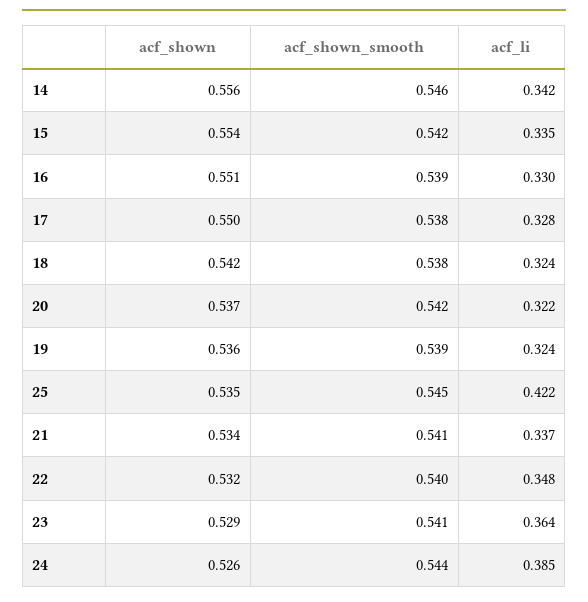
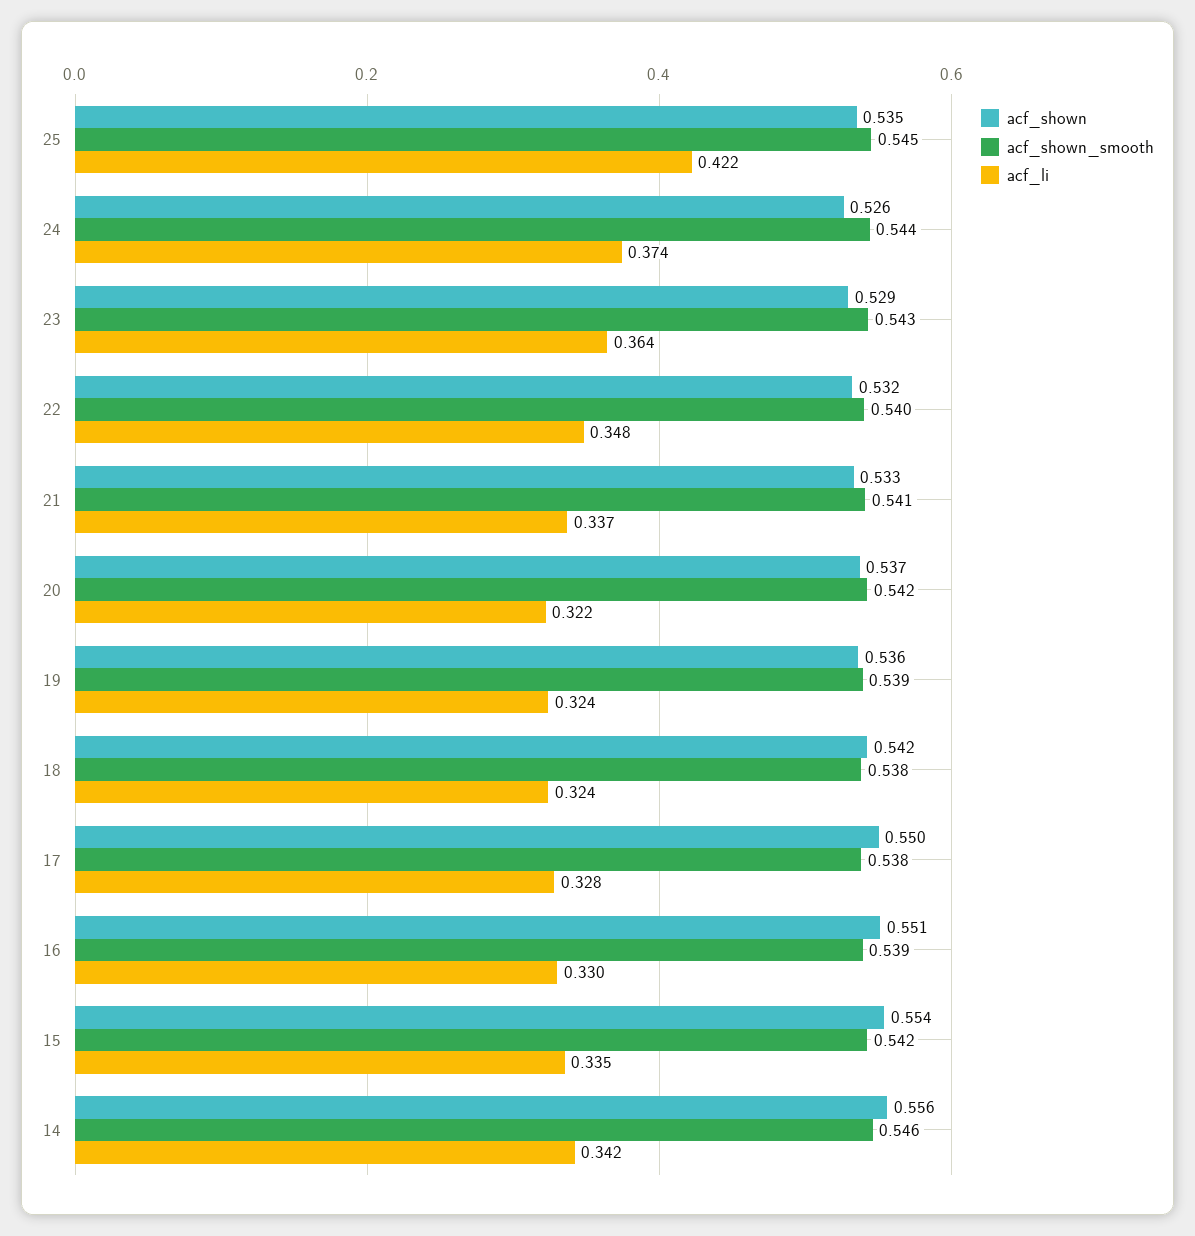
acf_shown, 21: 0.534 -> 0.533
acf_shown_smooth, 23: 0.541 -> 0.543
acf_li, 24: 0.385 -> 0.374

